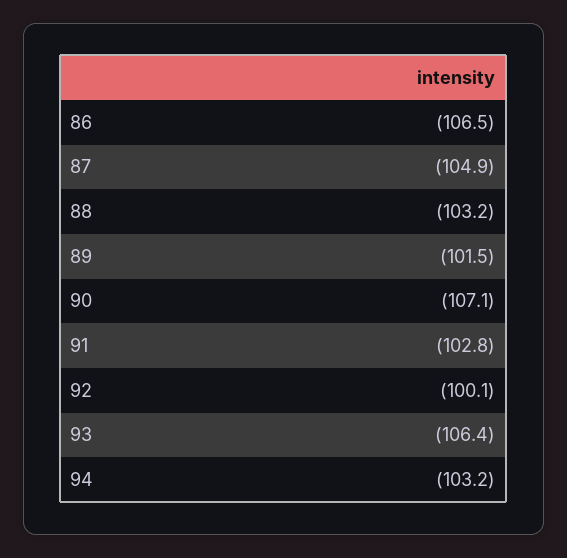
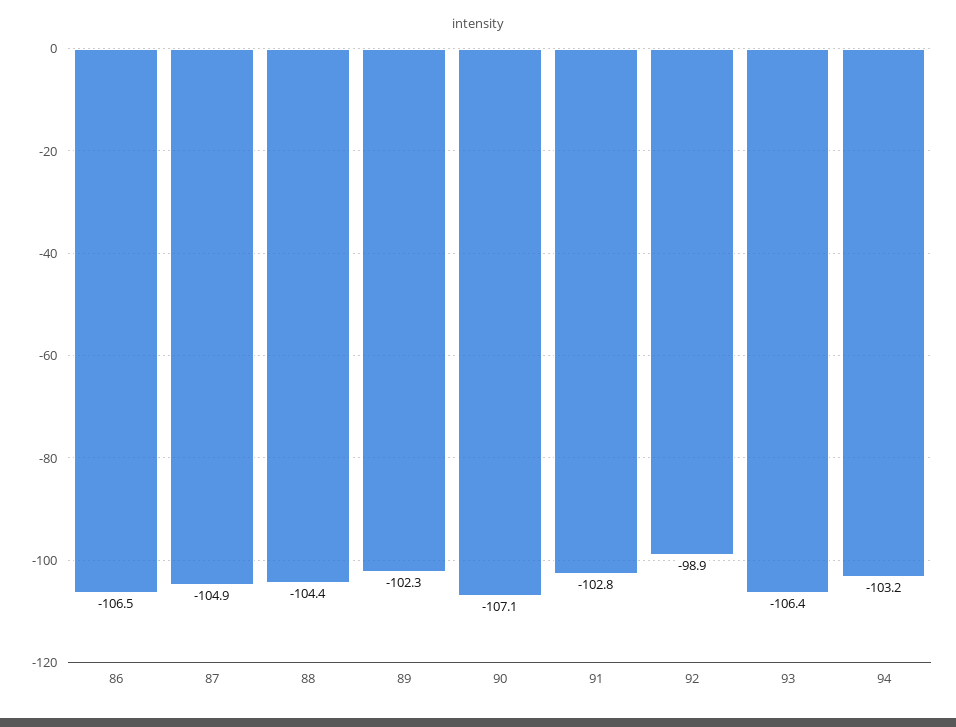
88: -103.2 -> -104.4
89: -101.5 -> -102.3
92: -100.1 -> -98.9

